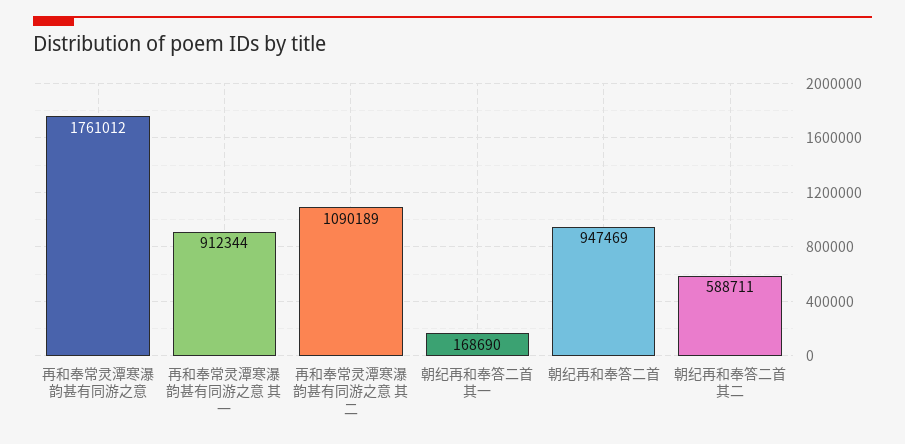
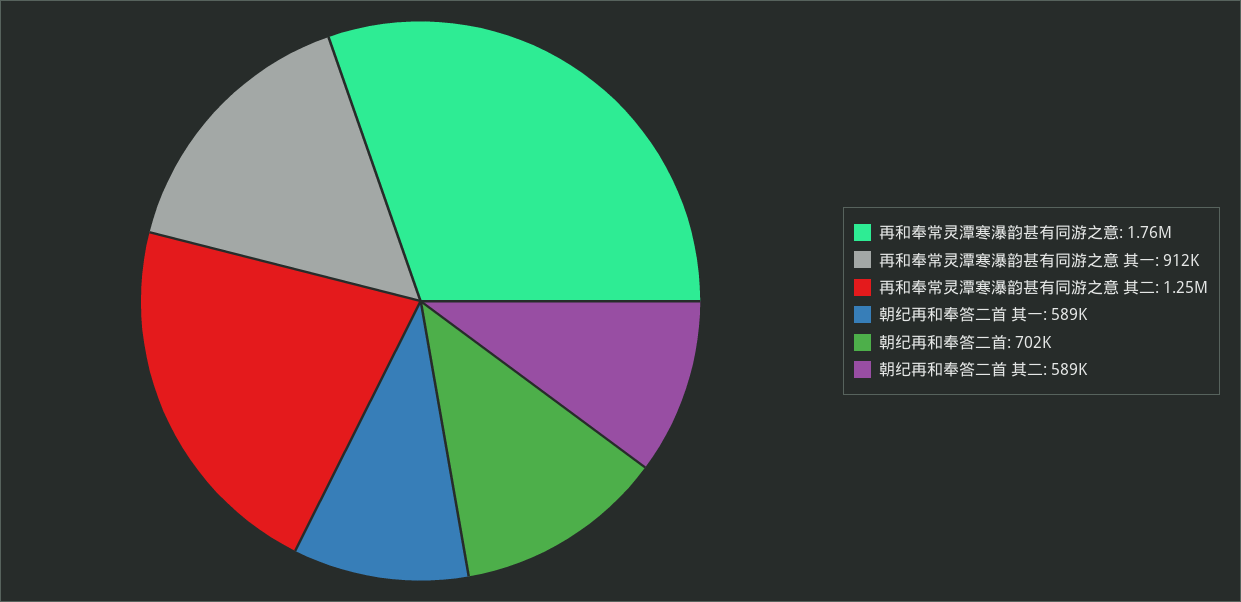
再和奉常灵潭寒瀑韵甚有同游之意 其二: 1090189 -> 1250000
朝纪再和奉答二首 其一: 168690 -> 589000
朝纪再和奉答二首: 947469 -> 702000

